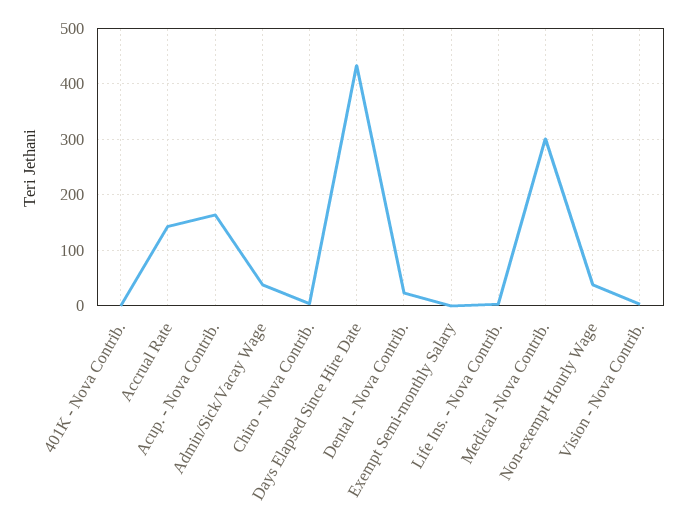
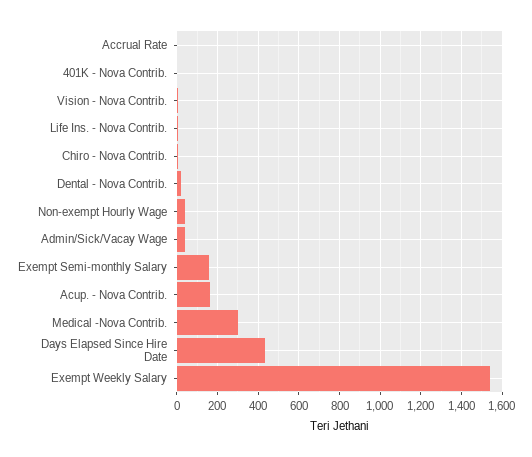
Accrual Rate: 140 -> 0
Exempt Semi-monthly Salary: 0 -> 150
Exempt Weekly Salary: none -> 1550

